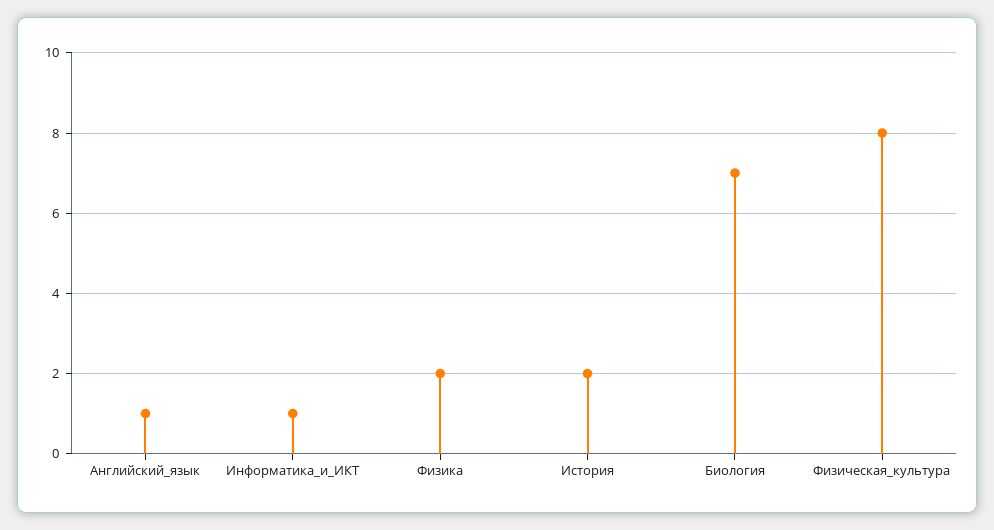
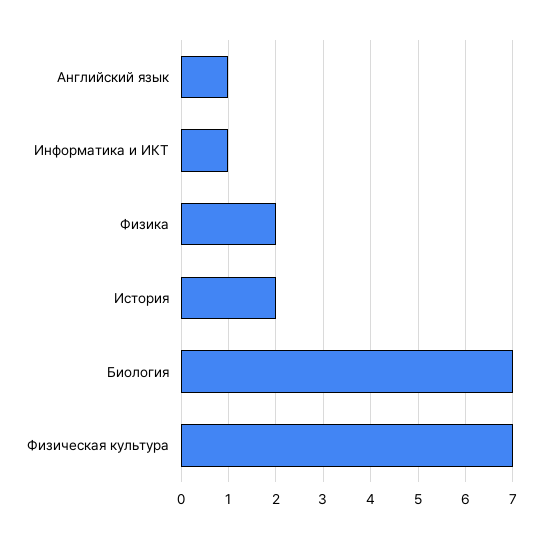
Физическая_культура: 8 -> 7

